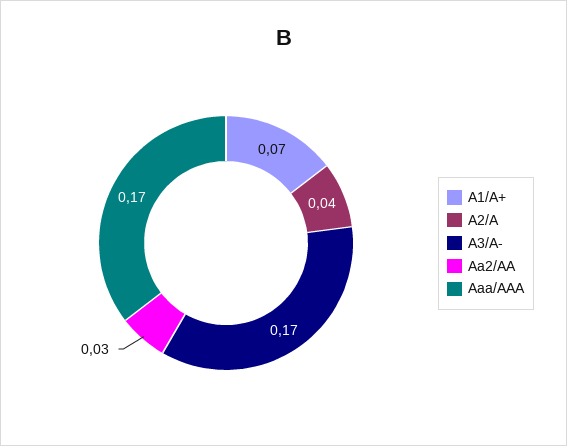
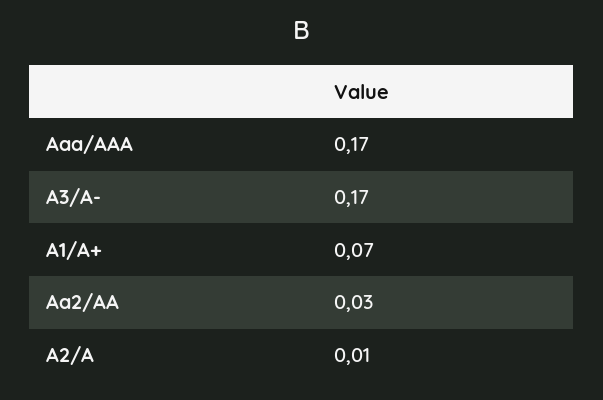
A2/A: 0.04 -> 0.01

